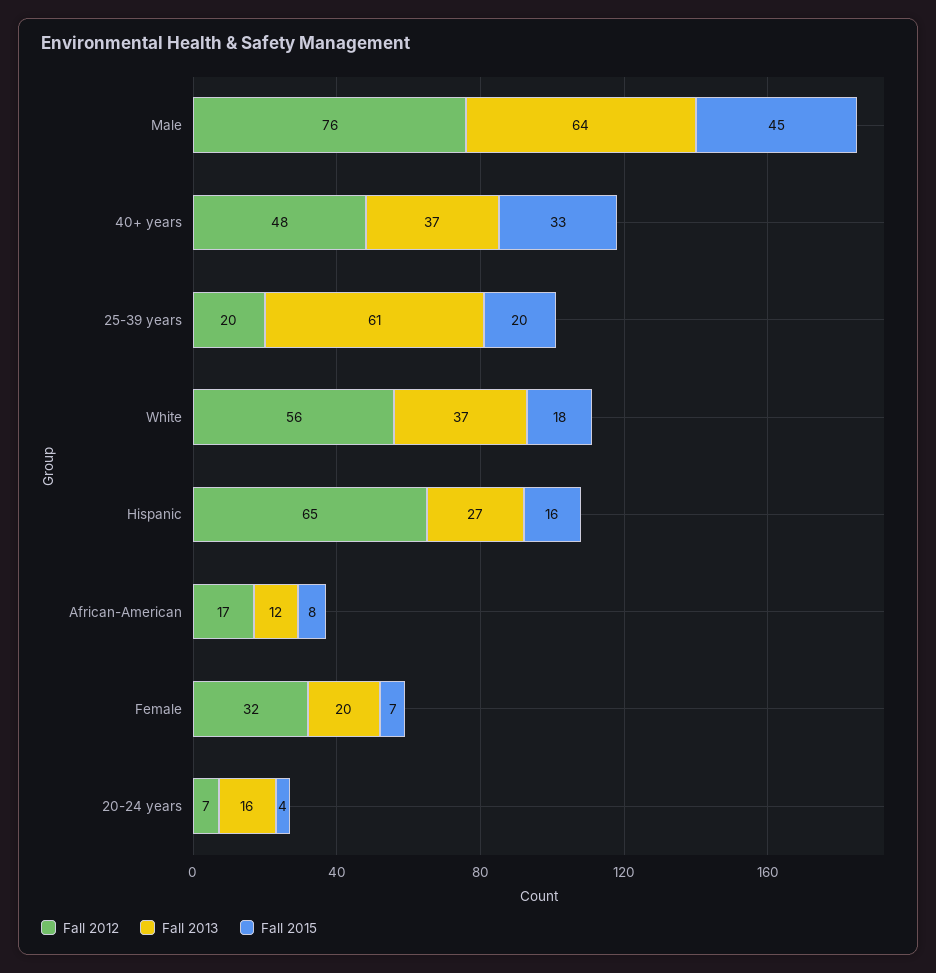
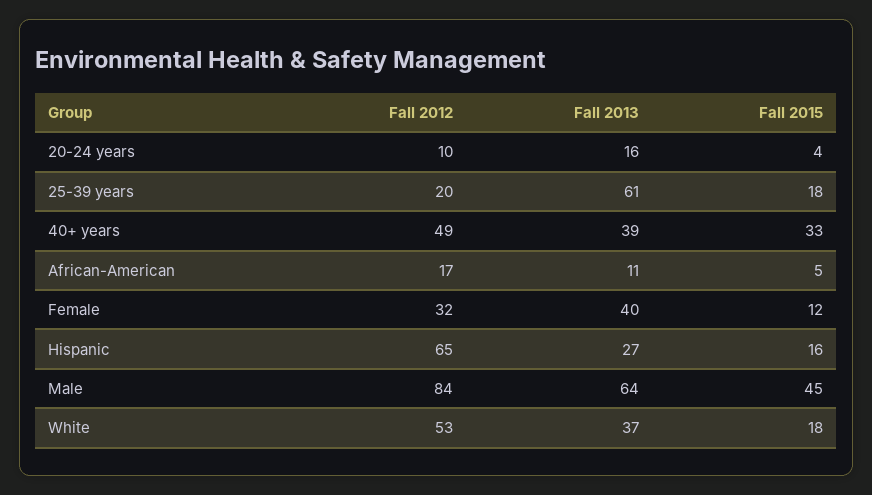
Fall 2012, Male: 76 -> 84
Fall 2012, 40+ years: 48 -> 49
Fall 2013, 40+ years: 37 -> 39
Fall 2015, 25-39 years: 20 -> 18
Fall 2012, White: 56 -> 53
Fall 2013, African-American: 12 -> 11
Fall 2015, African-American: 8 -> 5
Fall 2013, Female: 20 -> 40
Fall 2015, Female: 7 -> 12
Fall 2012, 20-24 years: 7 -> 10

